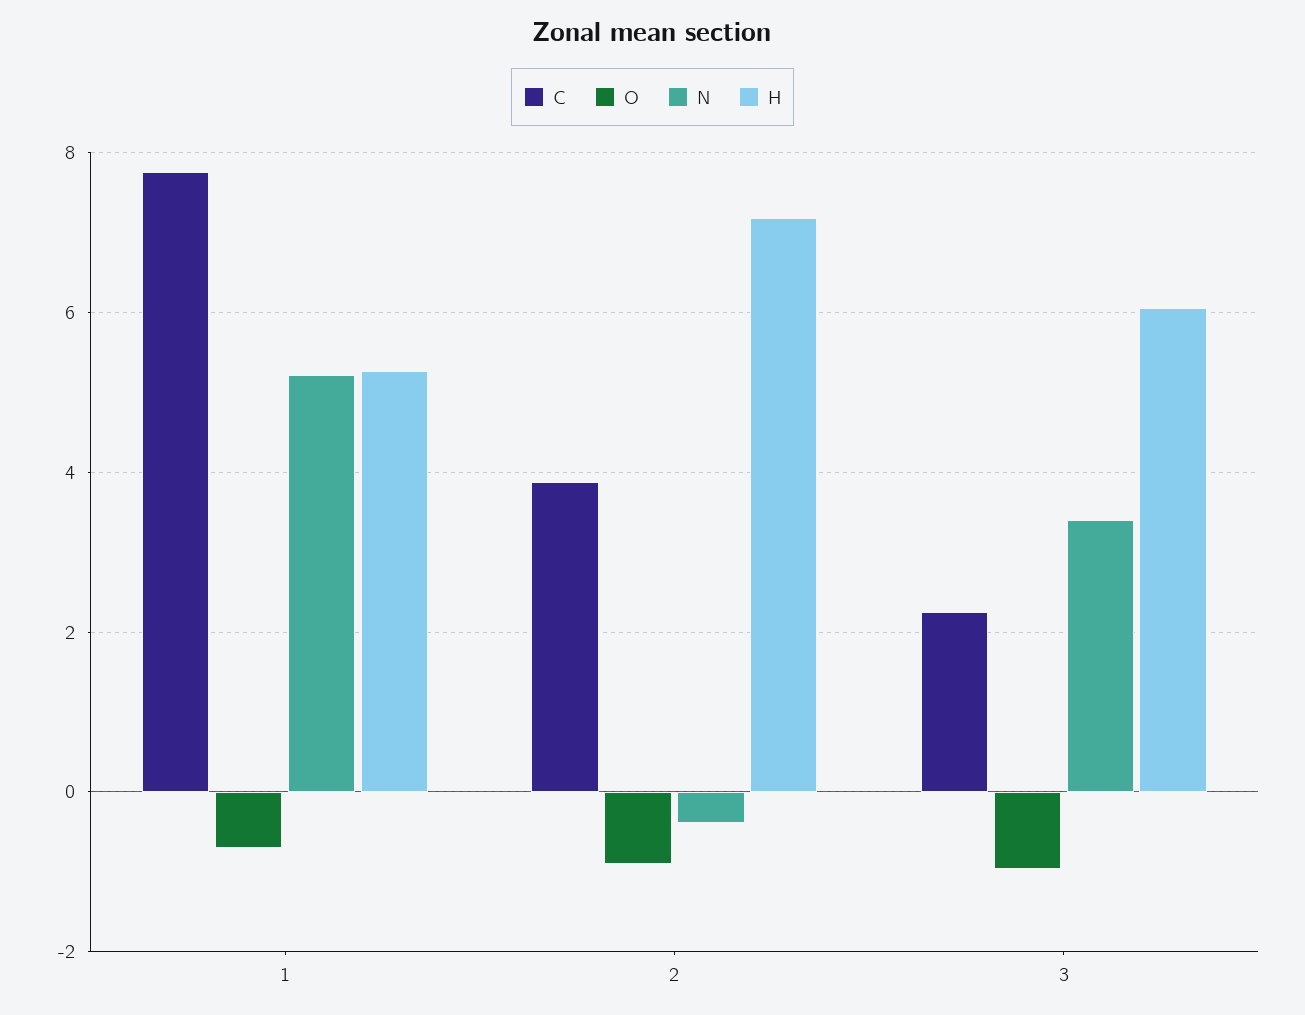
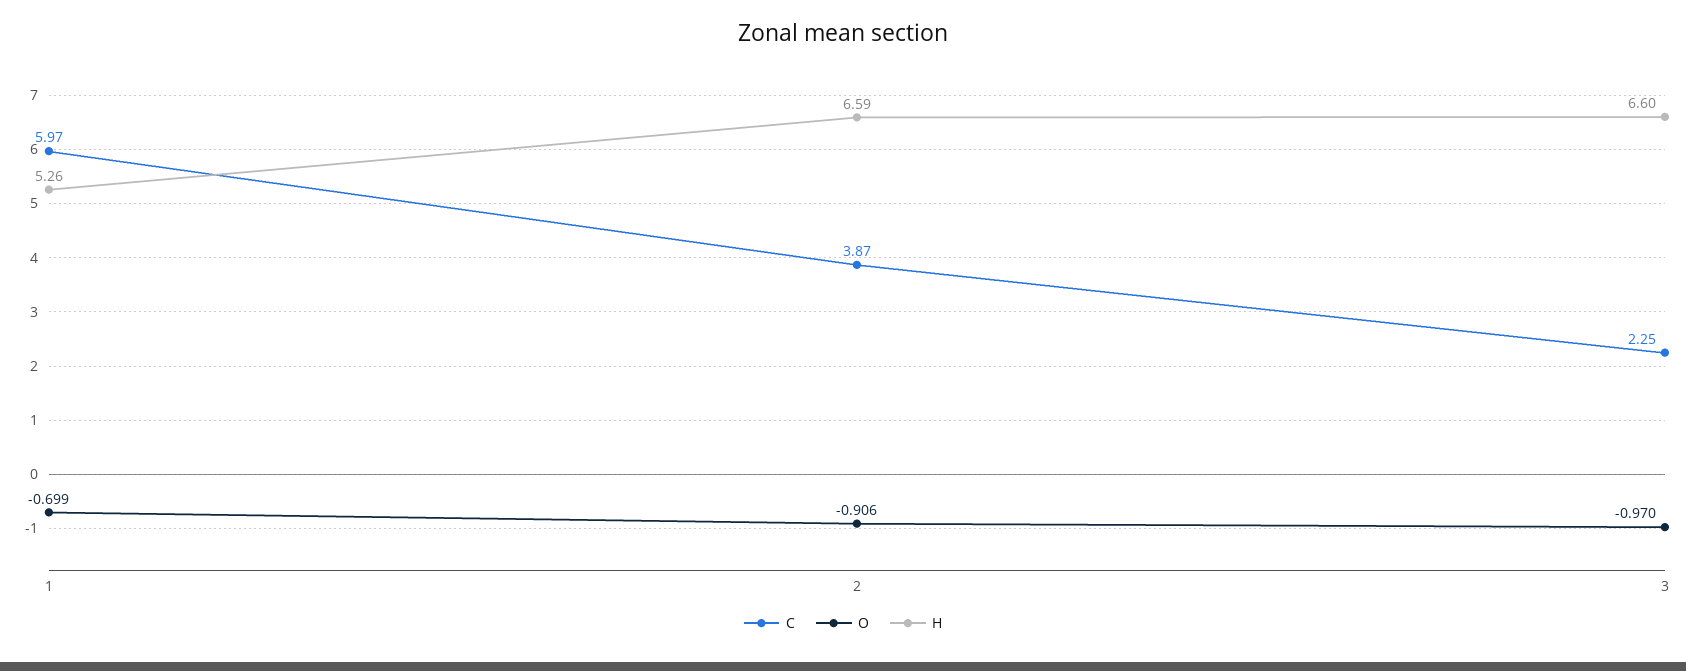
C, 1: 7.8 -> 5.97
N, 1: 5.2 -> none
N, 2: -0.4 -> none
H, 2: 7.2 -> 6.59
N, 3: 3.4 -> none
H, 3: 6 -> 6.6

